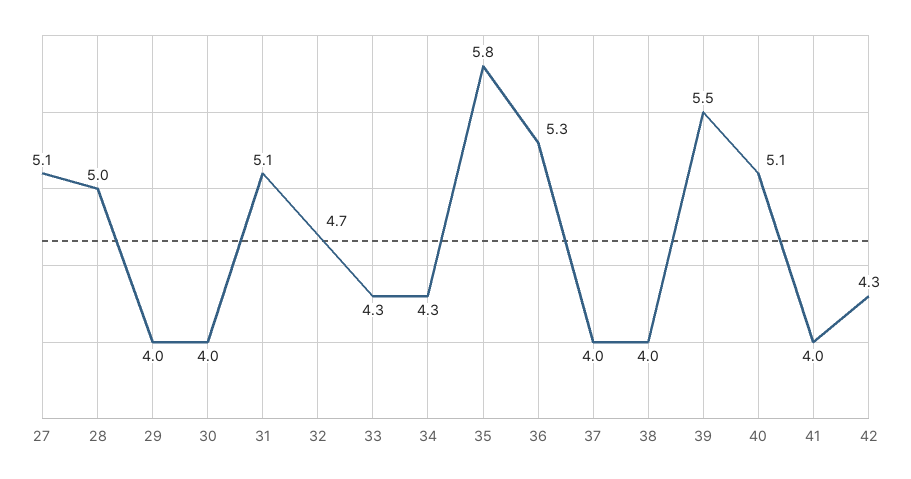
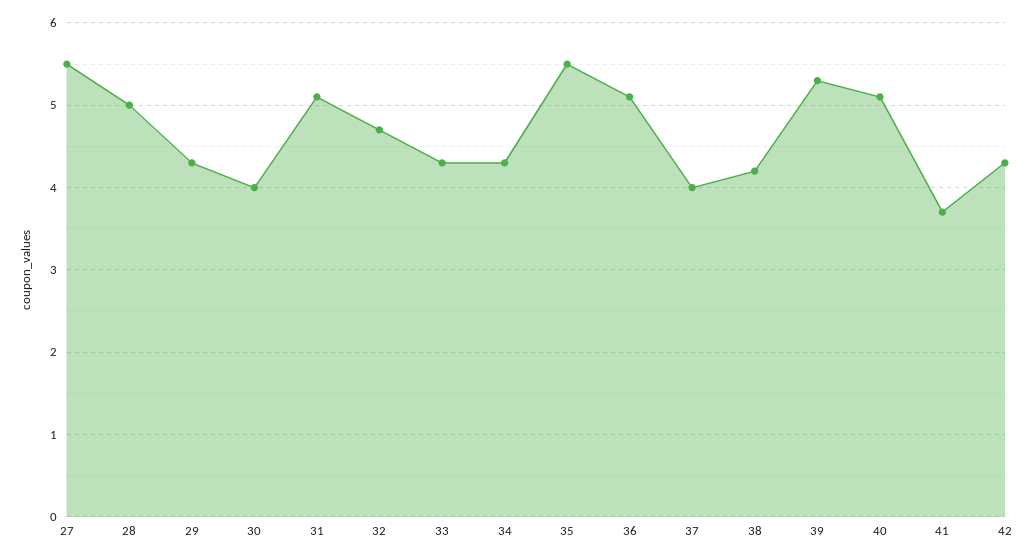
27: 5.1 -> 5.5
29: 4 -> 4.3
35: 5.8 -> 5.5
36: 5.3 -> 5.1
38: 4 -> 4.2
39: 5.5 -> 5.3
41: 4 -> 3.7

